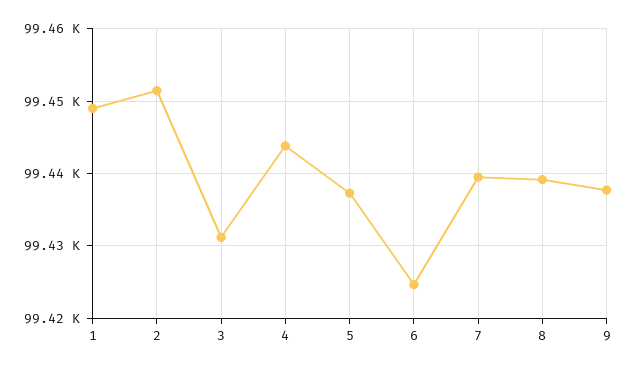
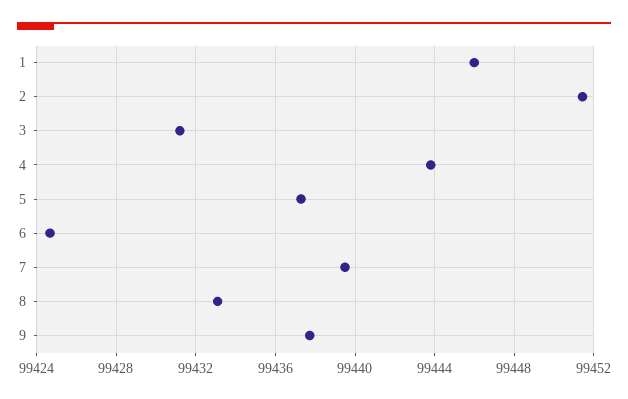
1: 99449 -> 99446
8: 99439 -> 99433

